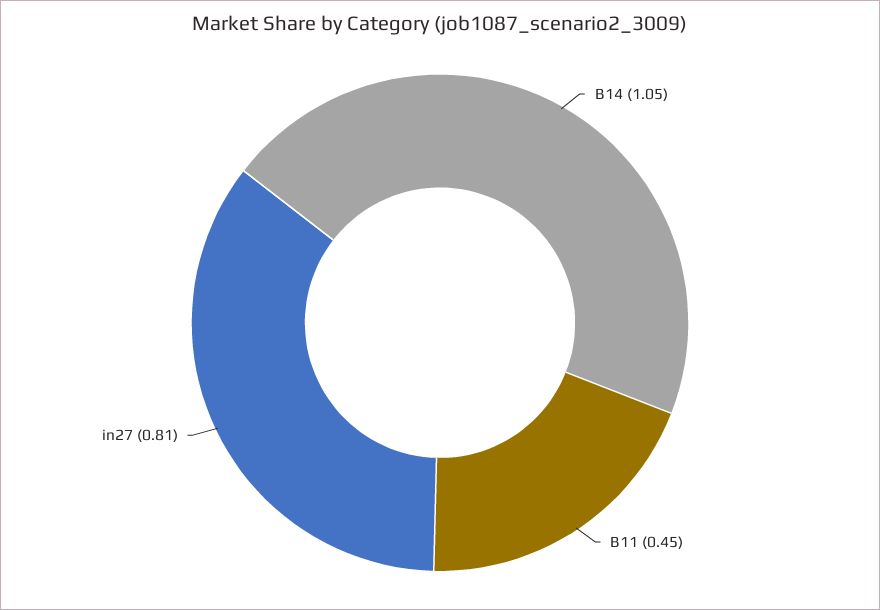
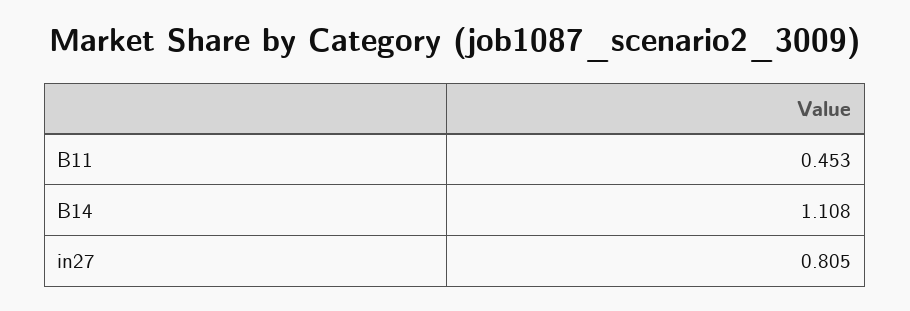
B14: 1.05 -> 1.108

